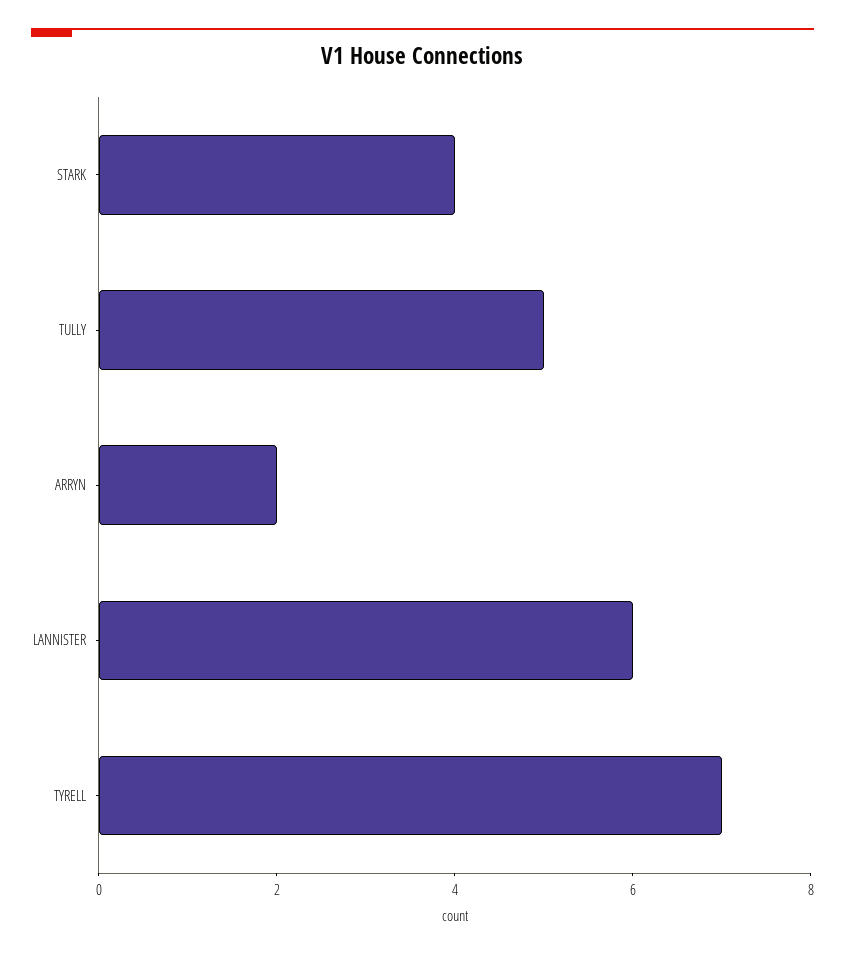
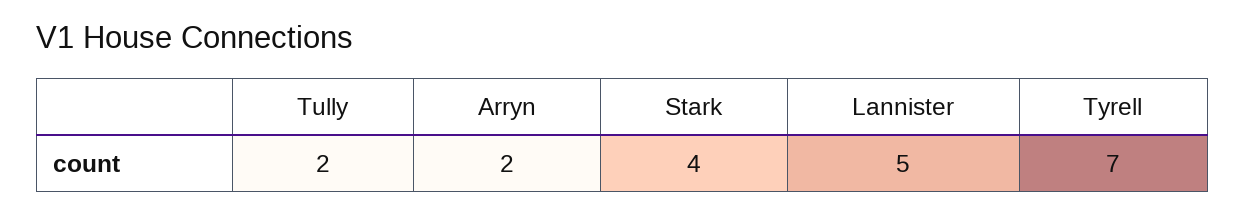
TULLY: 5 -> 2
LANNISTER: 6 -> 5

